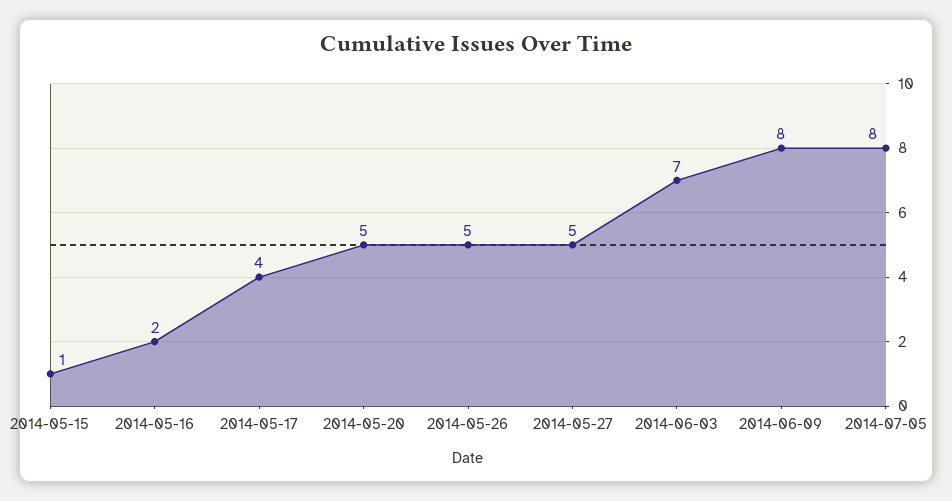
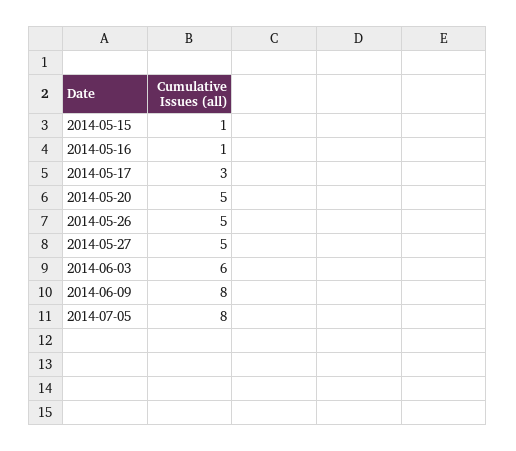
2014-05-16: 2 -> 1
2014-05-17: 4 -> 3
2014-06-03: 7 -> 6

